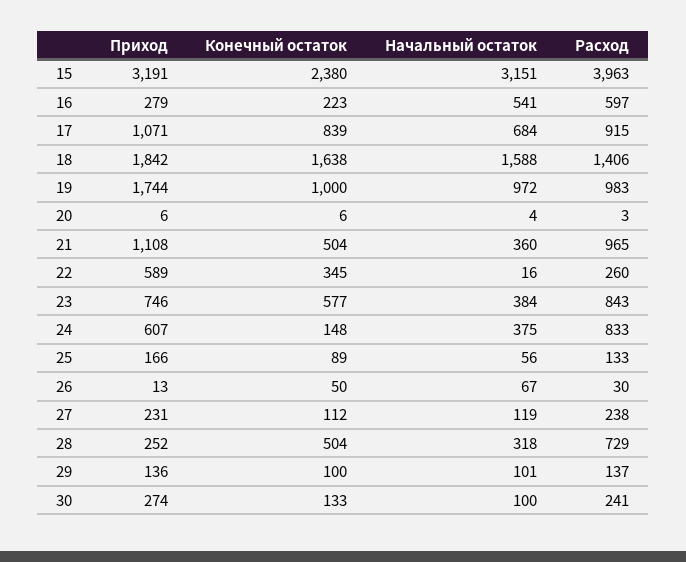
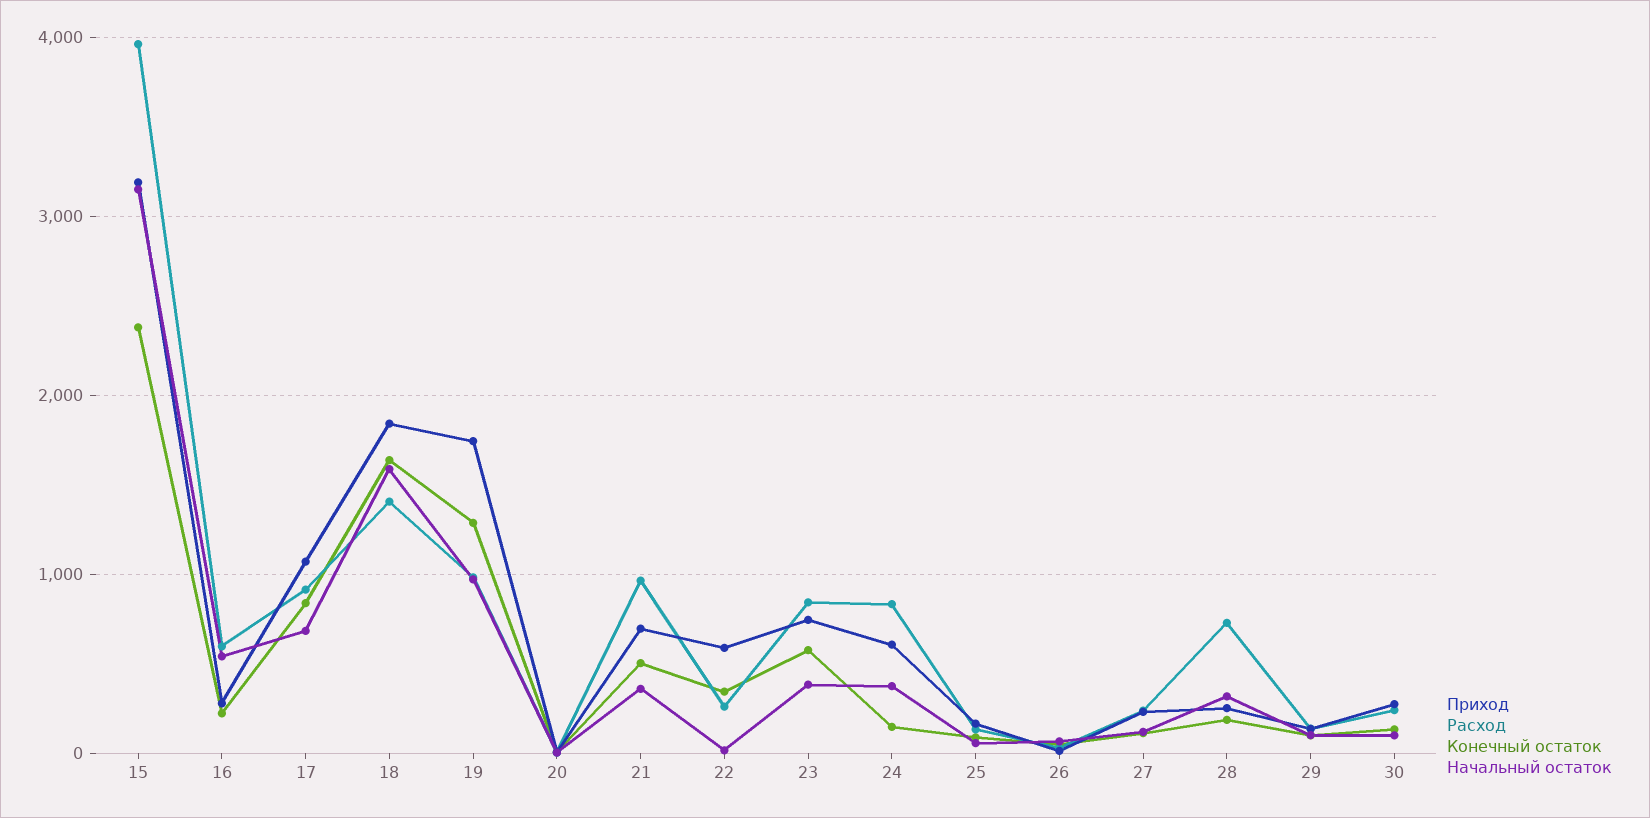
Конечный остаток, 19: 1000 -> 1300
Приход, 21: 1108 -> 700
Конечный остаток, 28: 504 -> 200

